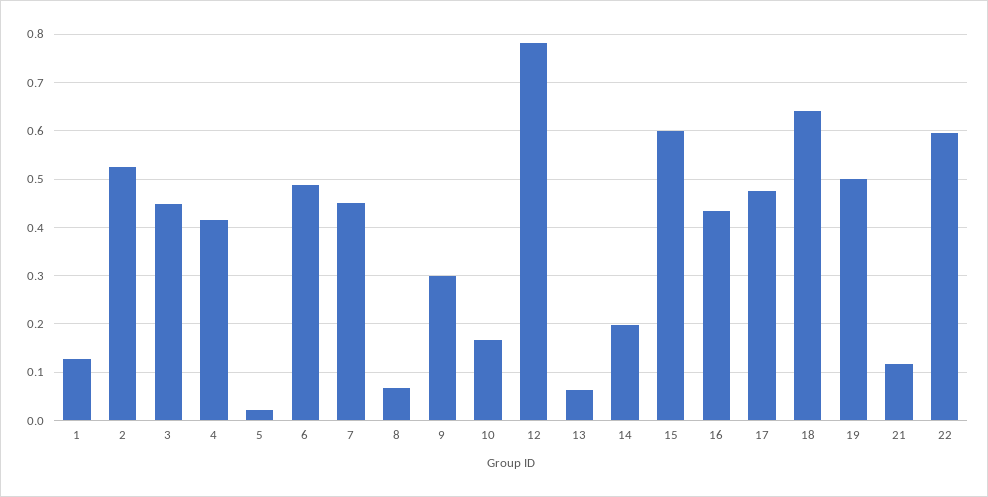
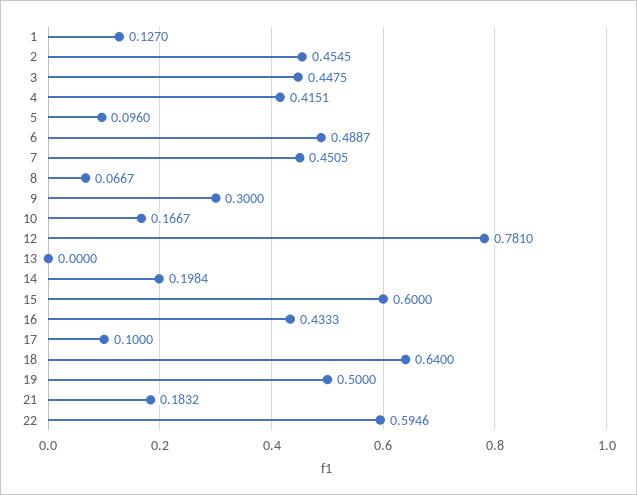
2: 0.52 -> 0.4545
5: 0.02 -> 0.096
13: 0.06 -> 0
17: 0.48 -> 0.1
21: 0.12 -> 0.1832

